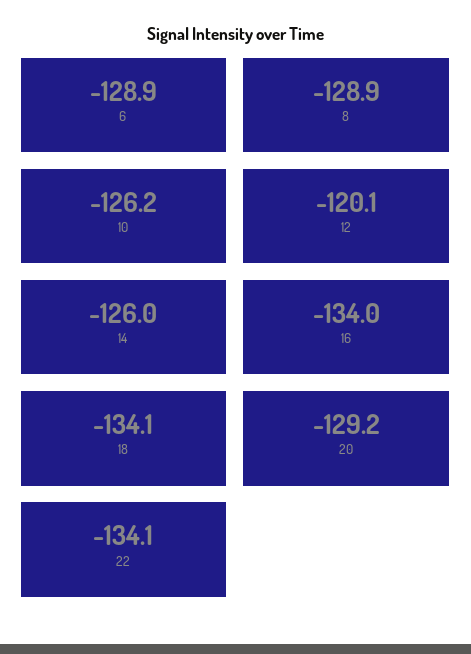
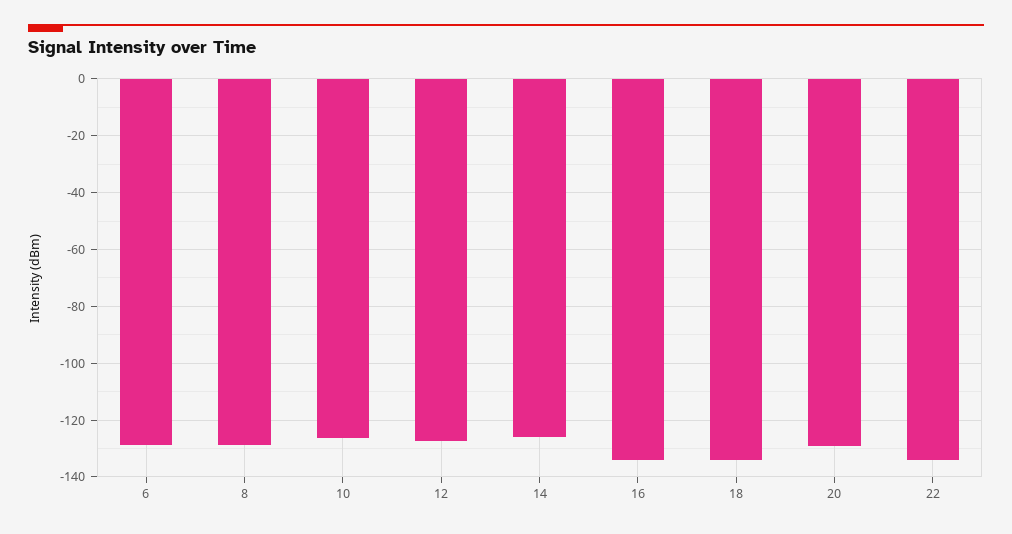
12: -120.1 -> -127.5

